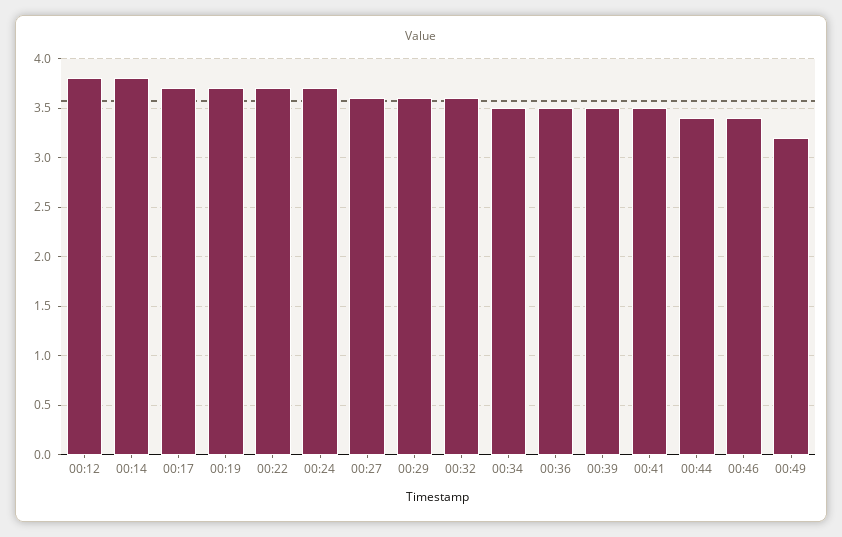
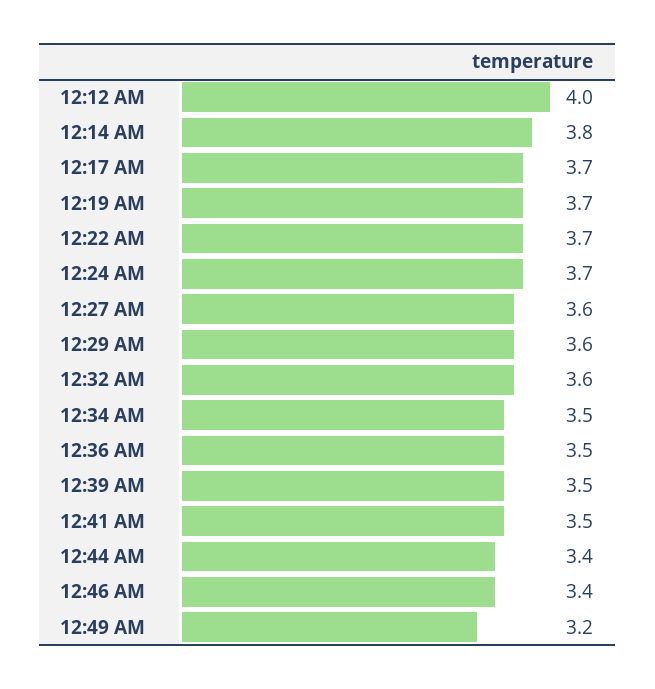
00:12: 3.8 -> 4

